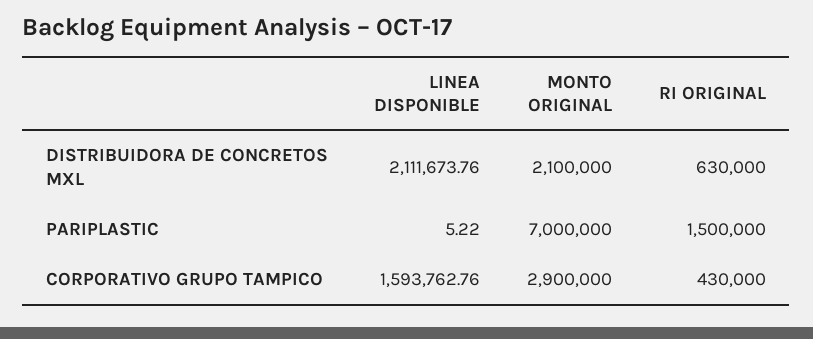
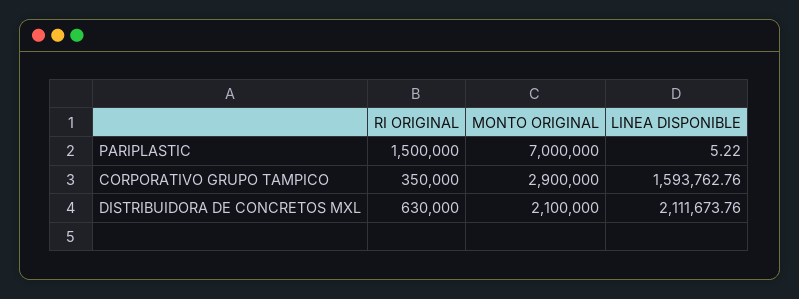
RI ORIGINAL, CORPORATIVO GRUPO TAMPICO: 430000 -> 350000

